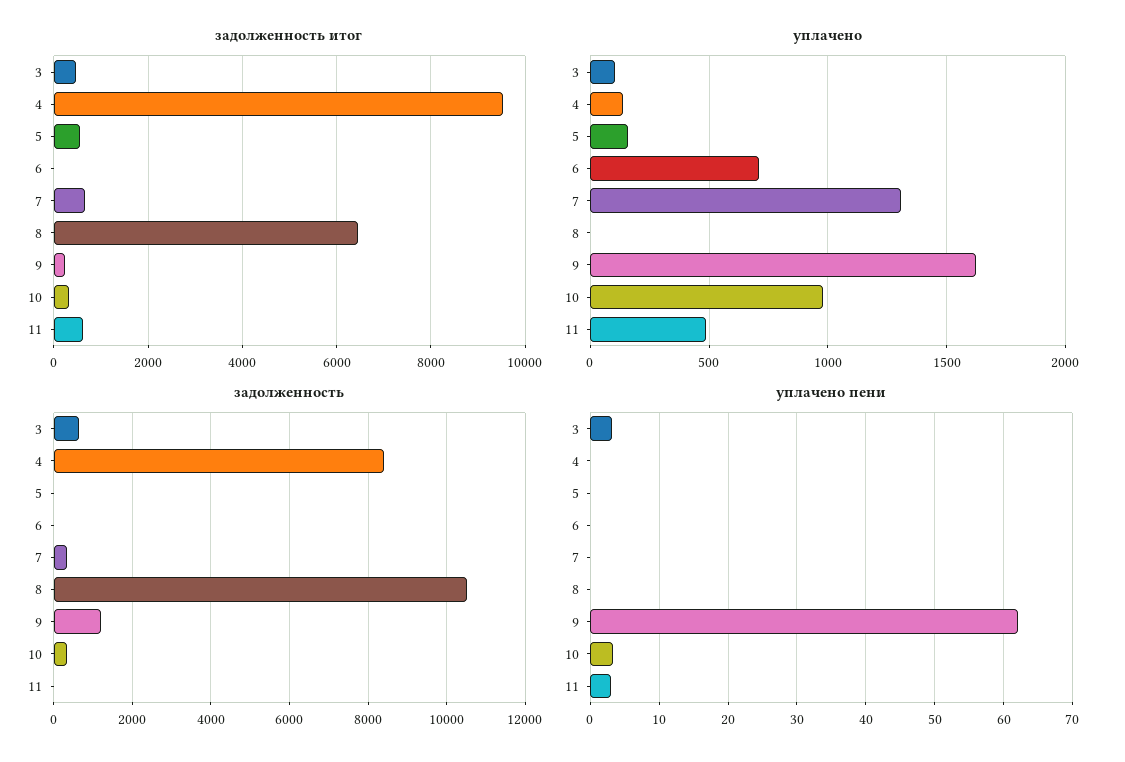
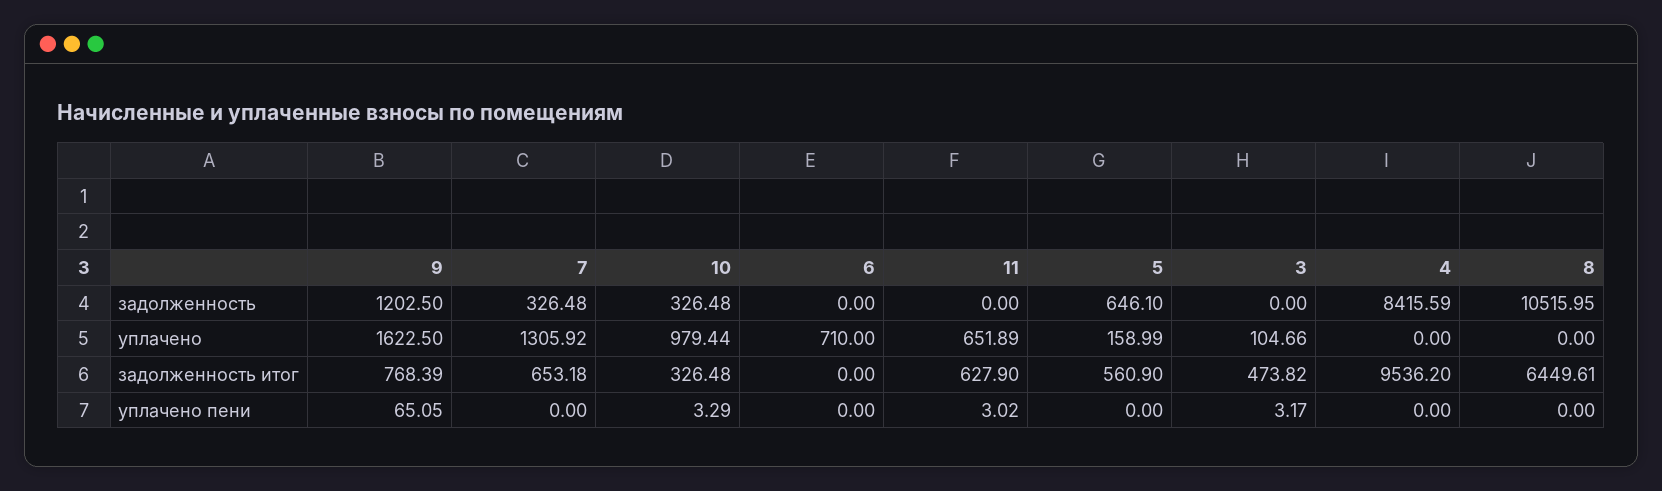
задолженность итог, 9: 200 -> 768.39
уплачено, 4: 150 -> 0
уплачено, 11: 500 -> 651.89
задолженность, 3: 600 -> 0
задолженность, 5: 0 -> 646.1
уплачено пени, 9: 62 -> 65.05

